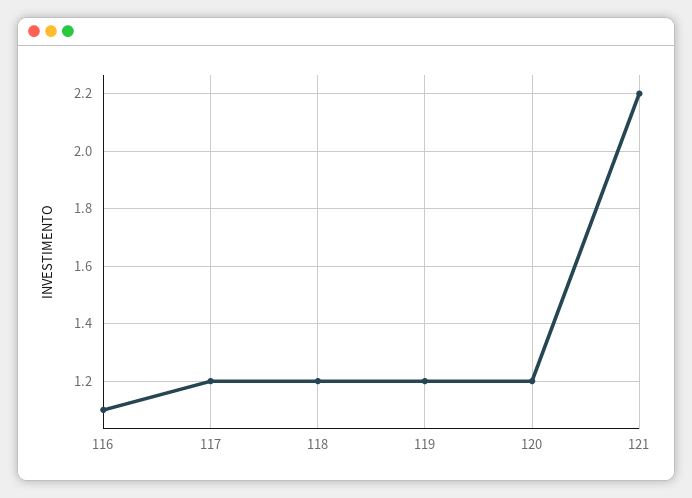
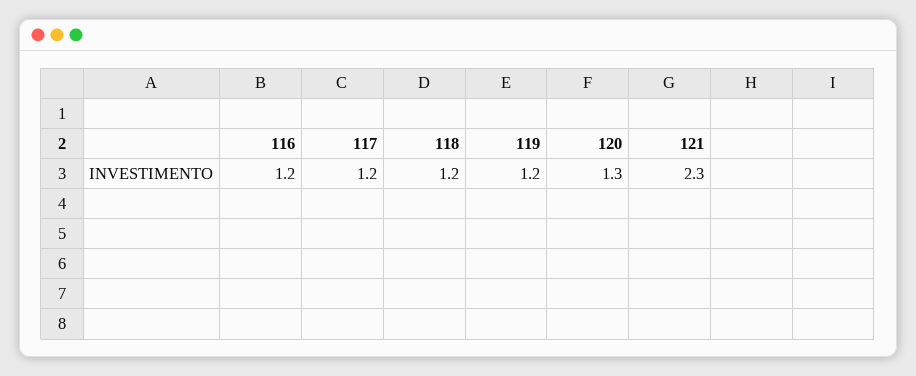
116: 1.1 -> 1.2
120: 1.2 -> 1.3
121: 2.2 -> 2.3

